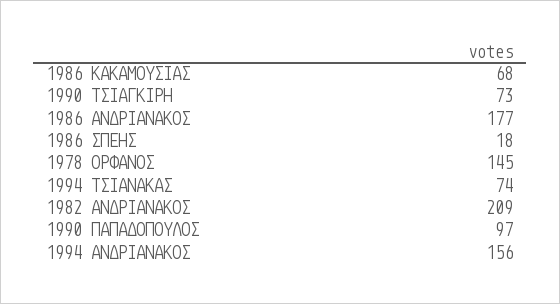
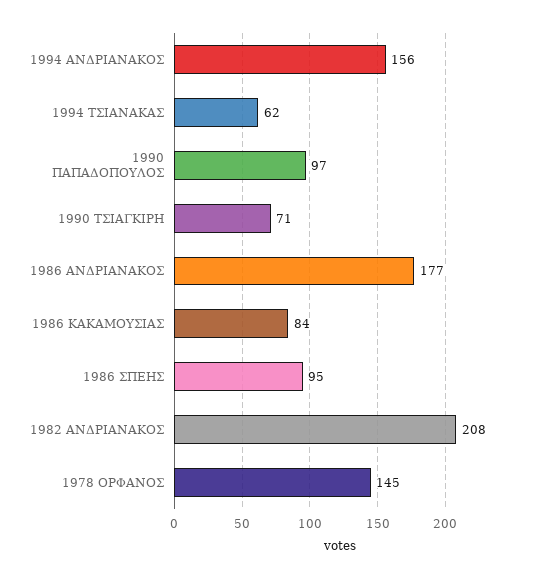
1986 ΚΑΚΑΜΟΥΣΙΑΣ: 68 -> 84
1990 ΤΣΙΑΓΚΙΡΗ: 73 -> 71
1986 ΣΠΕΗΣ: 18 -> 95
1994 ΤΣΙΑΝΑΚΑΣ: 74 -> 62
1982 ΑΝΔΡΙΑΝΑΚΟΣ: 209 -> 208

